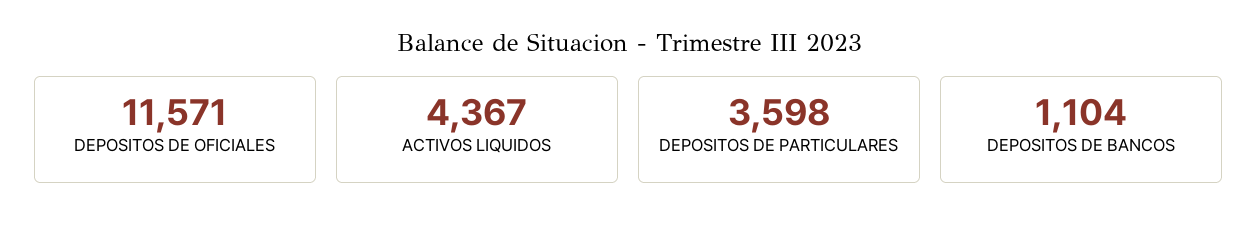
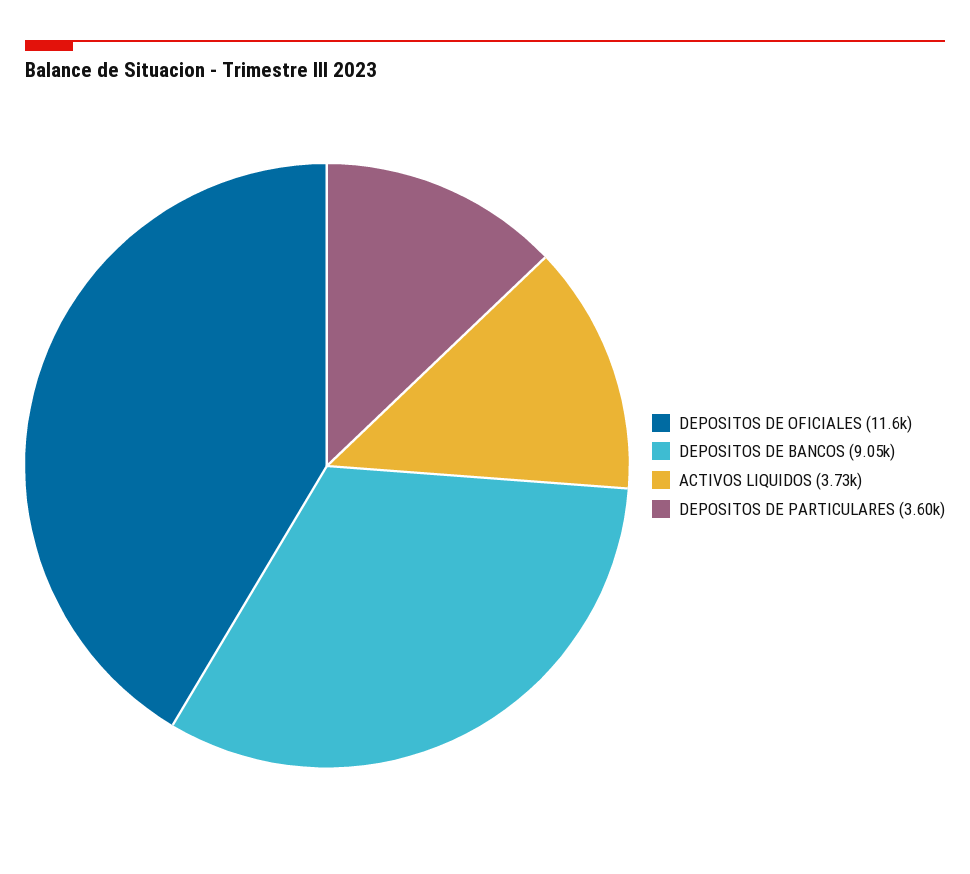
ACTIVOS LIQUIDOS: 4367 -> 3730
DEPOSITOS DE BANCOS: 1104 -> 9050

